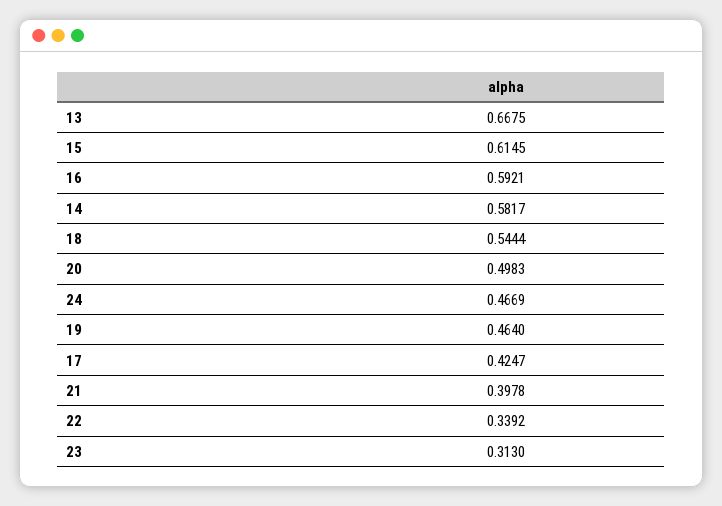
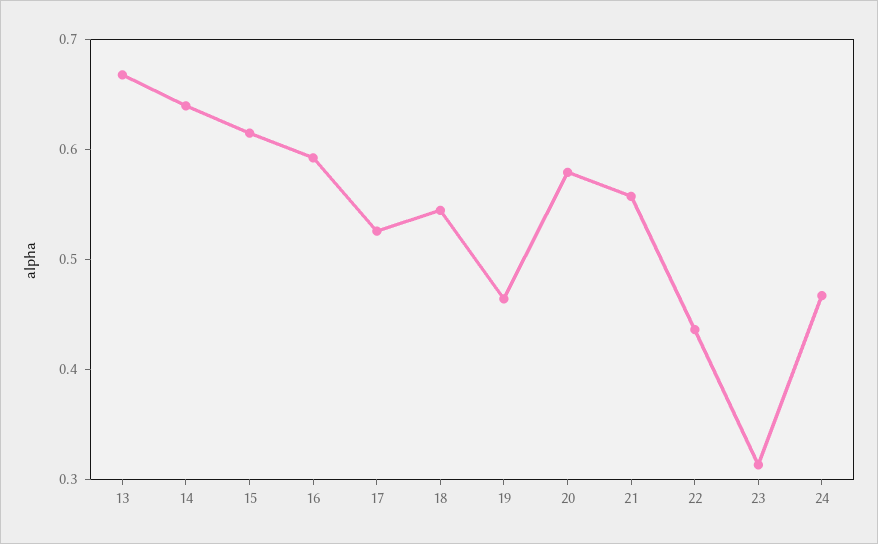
14: 0.5817 -> 0.64
20: 0.4983 -> 0.58
17: 0.4247 -> 0.52
21: 0.3978 -> 0.56
22: 0.3392 -> 0.44

